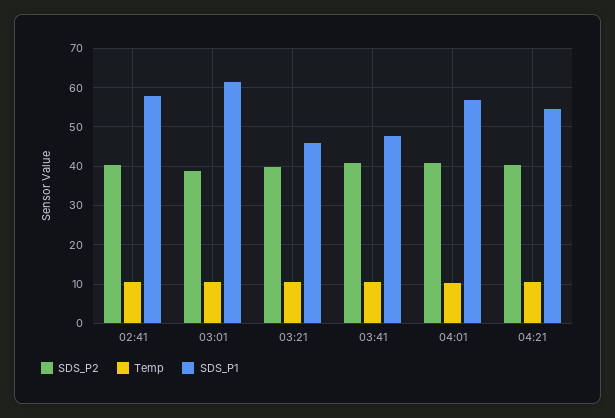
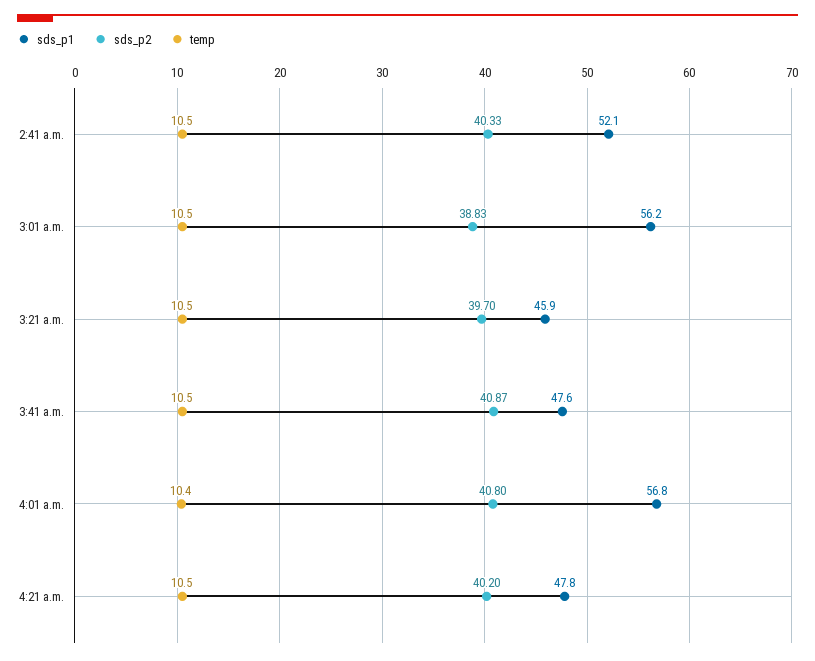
SDS_P1, 02:41: 58 -> 52.1
SDS_P1, 03:01: 62 -> 56.2
SDS_P1, 04:21: 54 -> 47.8

